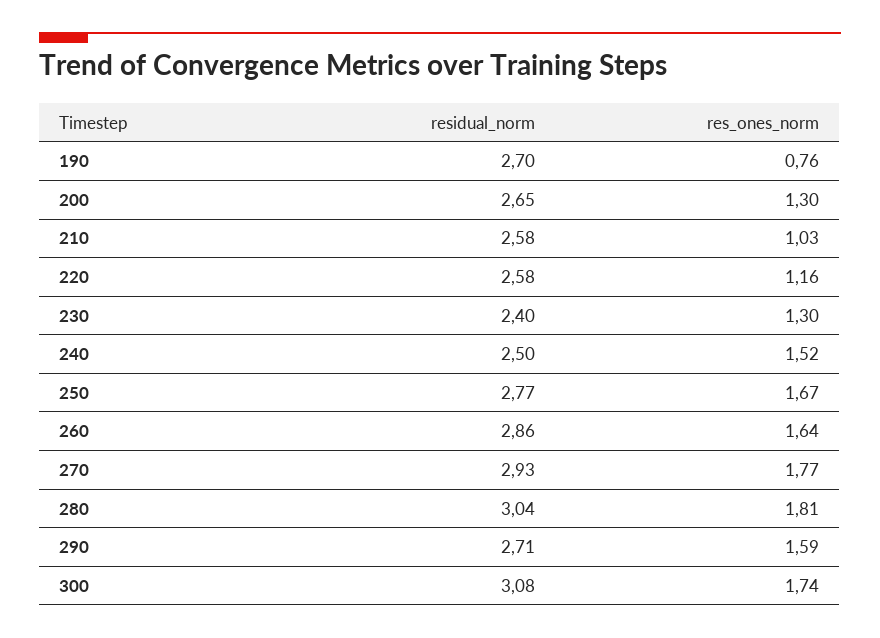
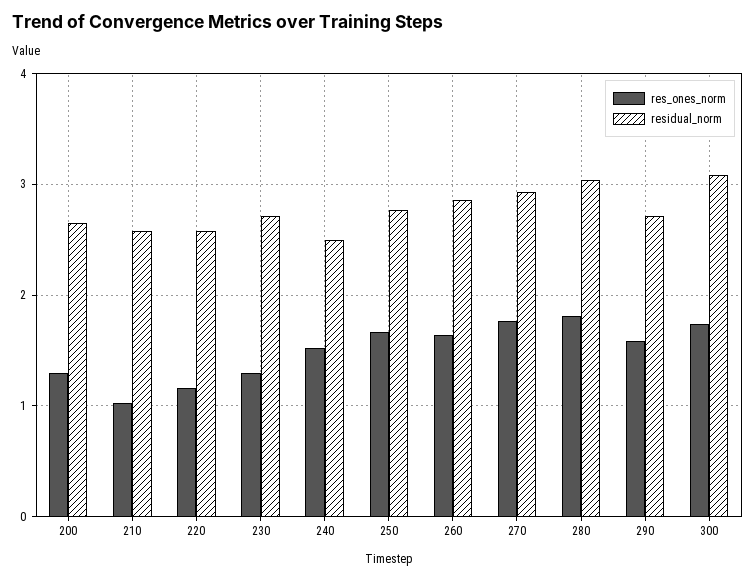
residual_norm, 190: 2.7 -> none
res_ones_norm, 190: 0.76 -> none
residual_norm, 230: 2.4 -> 2.7

